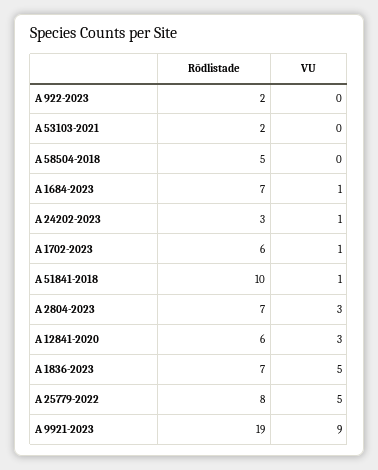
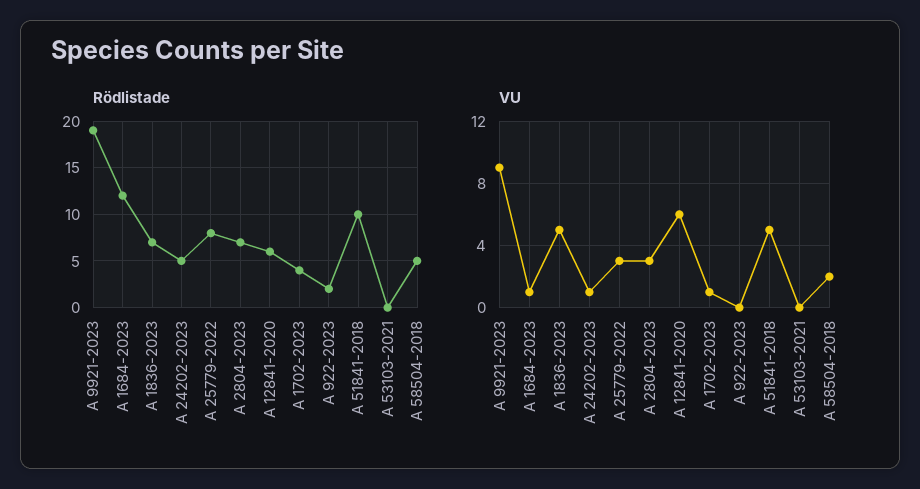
Rödlistade, A 53103-2021: 2 -> 0
VU, A 58504-2018: 0 -> 2
Rödlistade, A 1684-2023: 7 -> 12
Rödlistade, A 24202-2023: 3 -> 5
Rödlistade, A 1702-2023: 6 -> 4
VU, A 51841-2018: 1 -> 5
VU, A 12841-2020: 3 -> 6
VU, A 25779-2022: 5 -> 3

